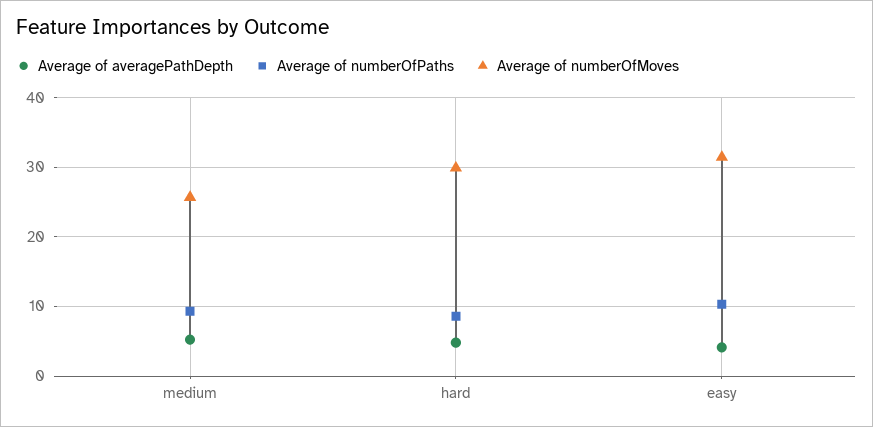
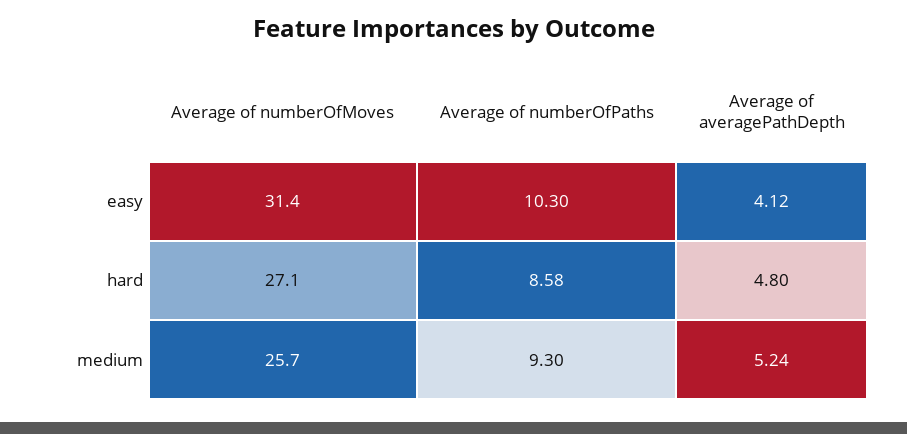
Average of numberOfMoves, hard: 30 -> 27.1

